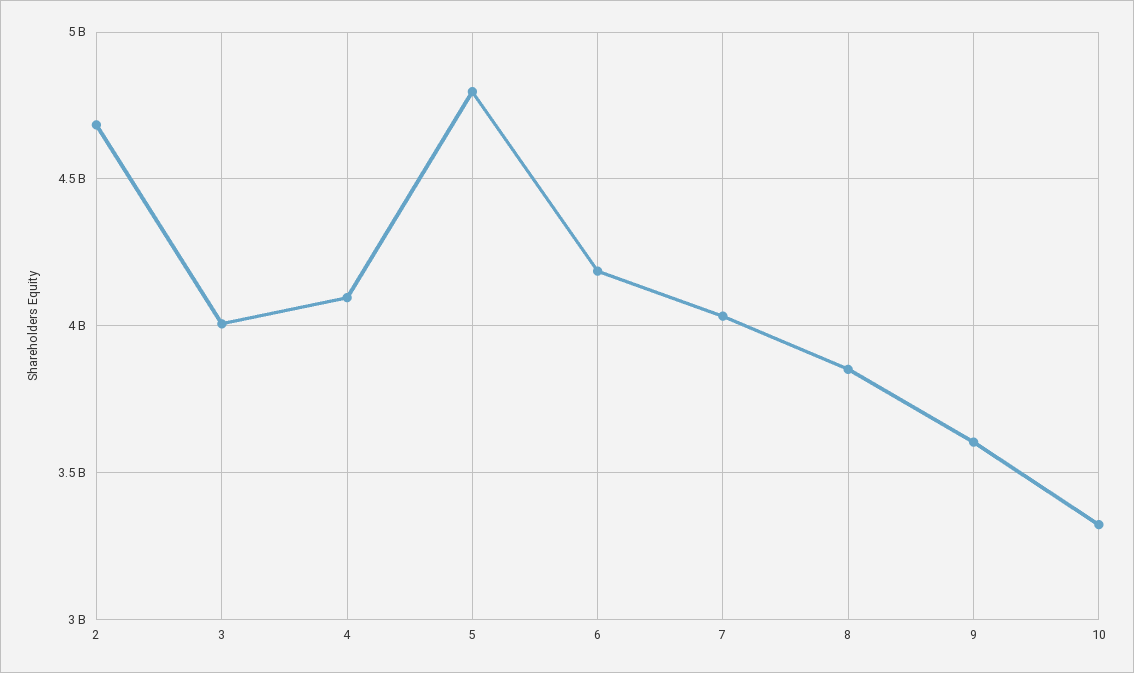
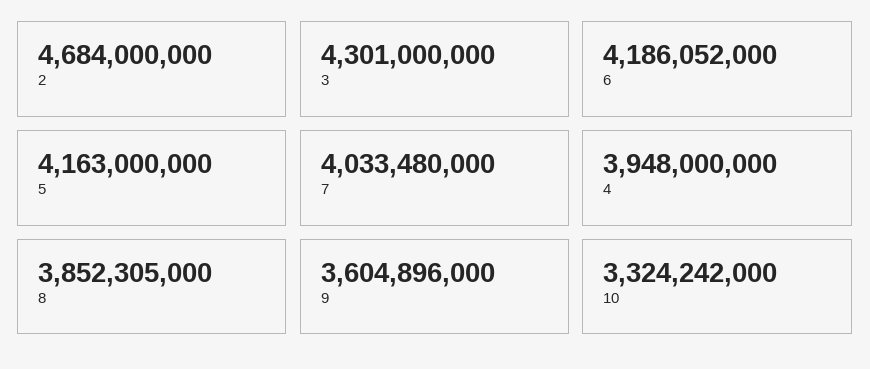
3: 4000000000 -> 4301000000
4: 4100000000 -> 3948000000
5: 4800000000 -> 4163000000

